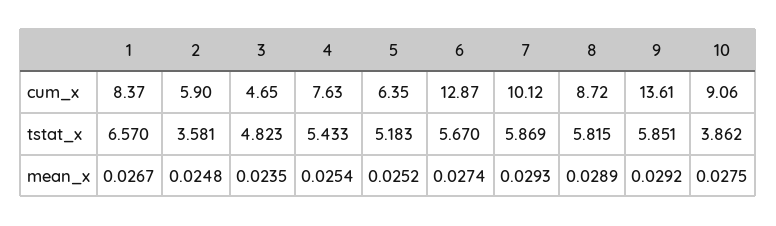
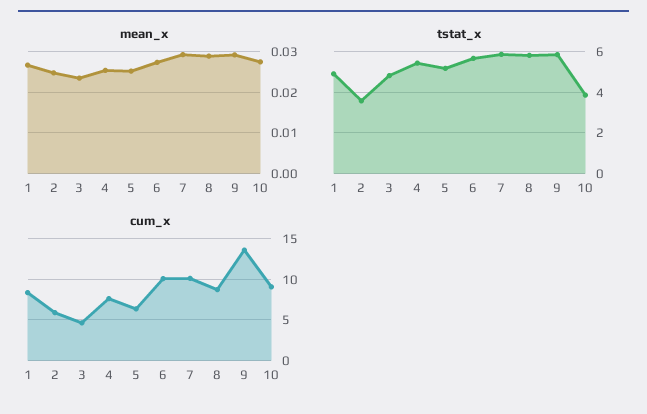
cum_x, 6: 12.87 -> 10
tstat_x, 1: 6.57 -> 5

